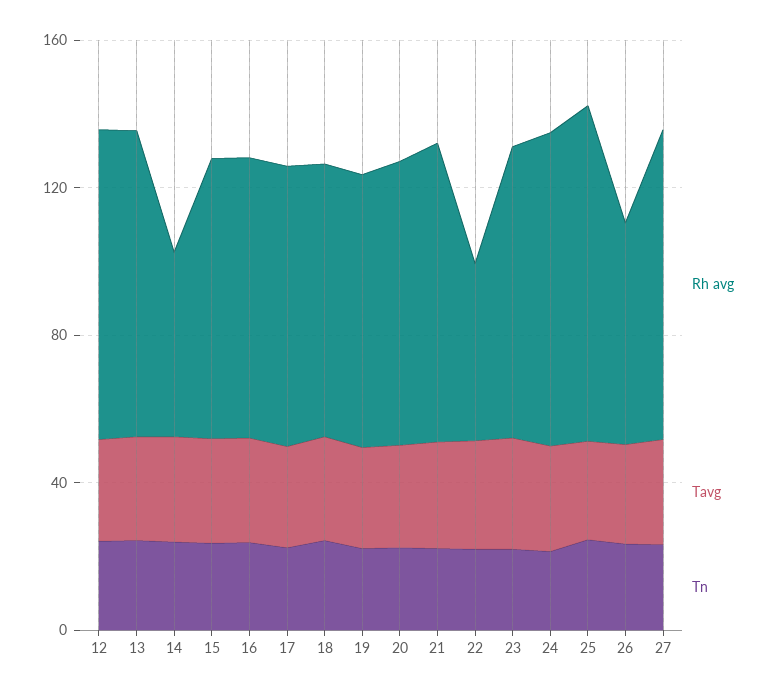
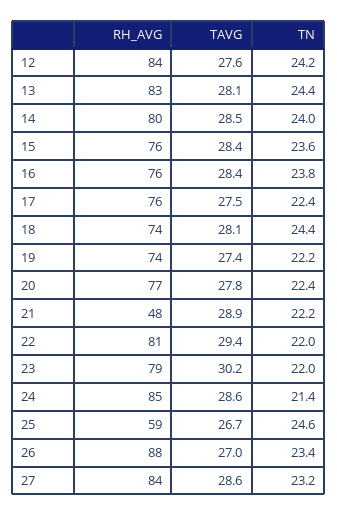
Rh avg, 14: 50 -> 80
Rh avg, 21: 80 -> 48
Rh avg, 22: 50 -> 81
Rh avg, 25: 90 -> 59
Rh avg, 26: 60 -> 88

